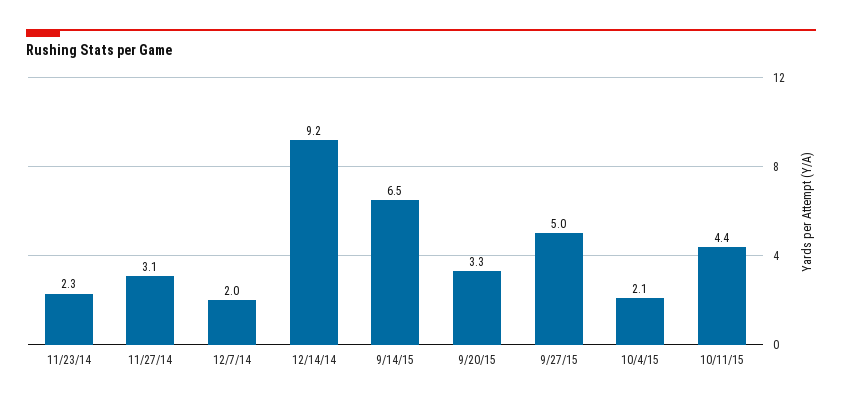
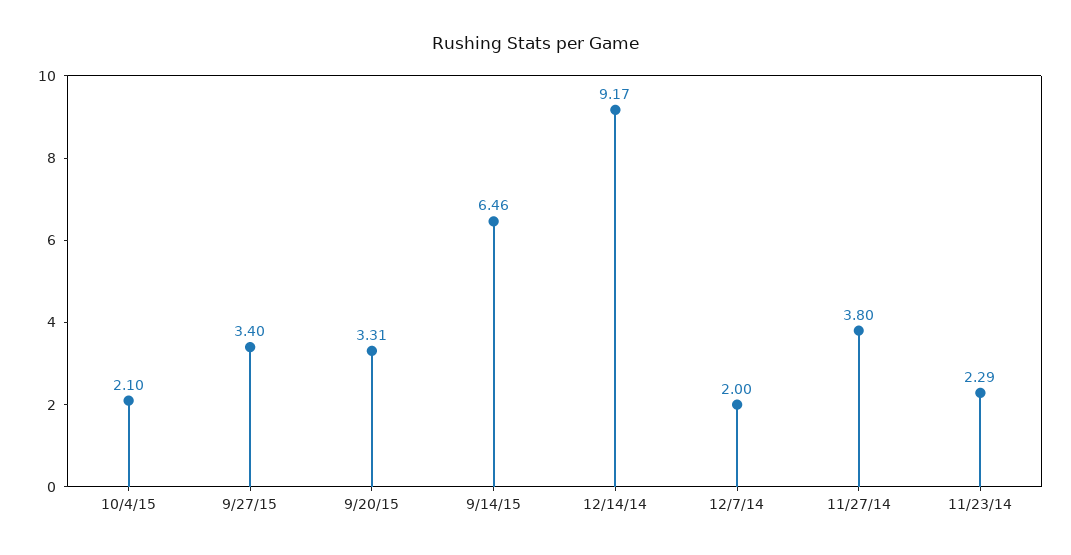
11/27/14: 3.1 -> 3.8
9/27/15: 5 -> 3.4
10/11/15: 4.4 -> none

